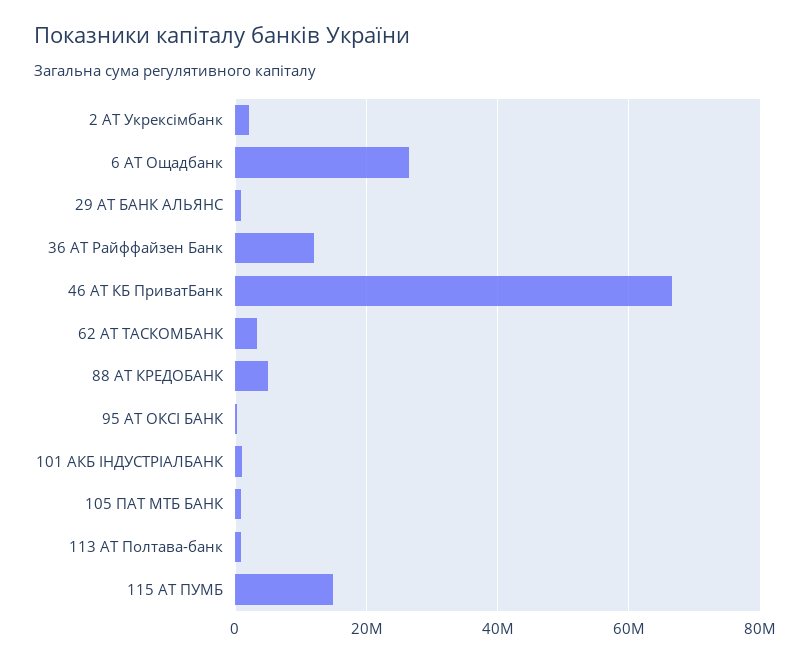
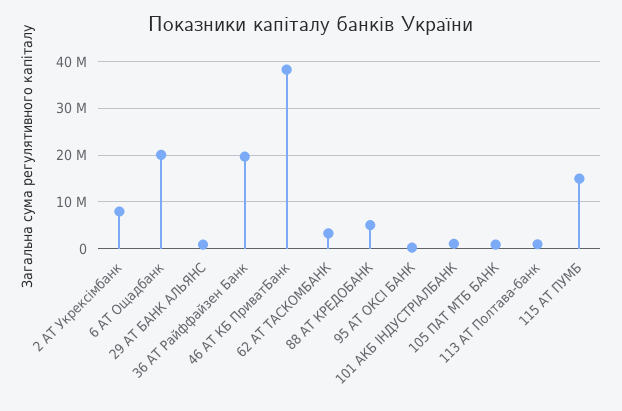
2 АТ Укрексімбанк: 2000000 -> 8000000
6 АТ Ощадбанк: 26000000 -> 20000000
36 АТ Райффайзен Банк: 12000000 -> 20000000
46 АТ КБ ПриватБанк: 66000000 -> 38000000

